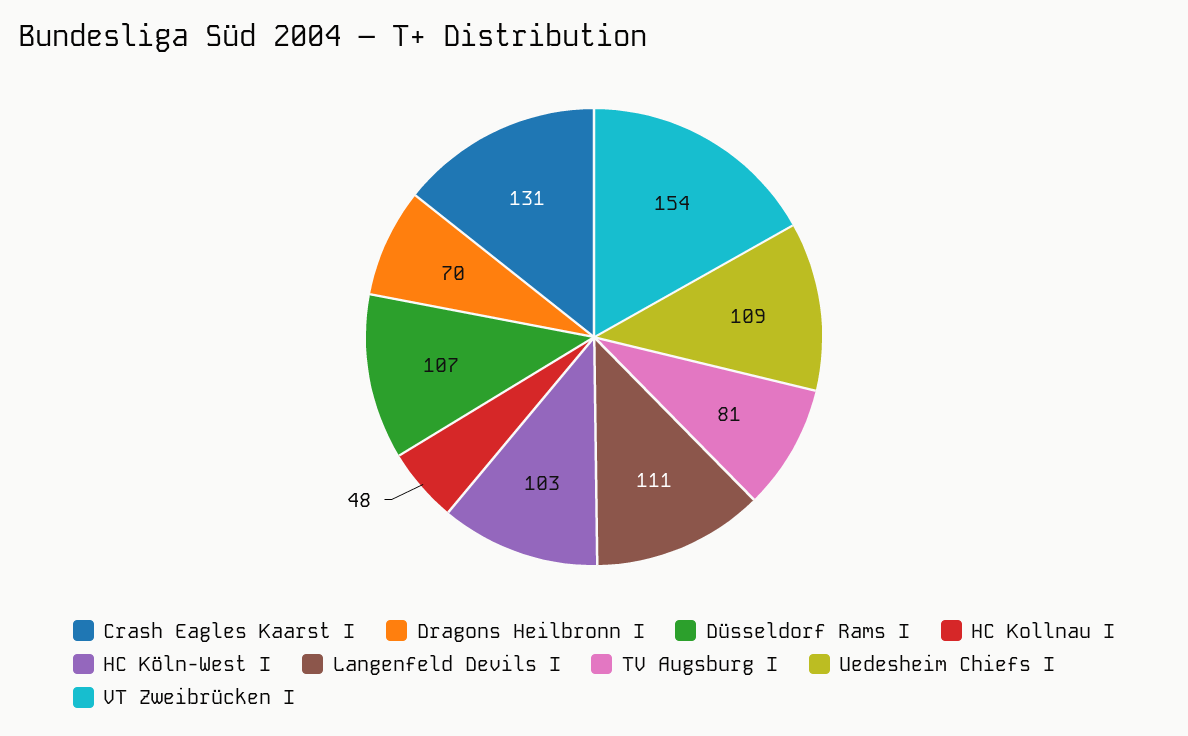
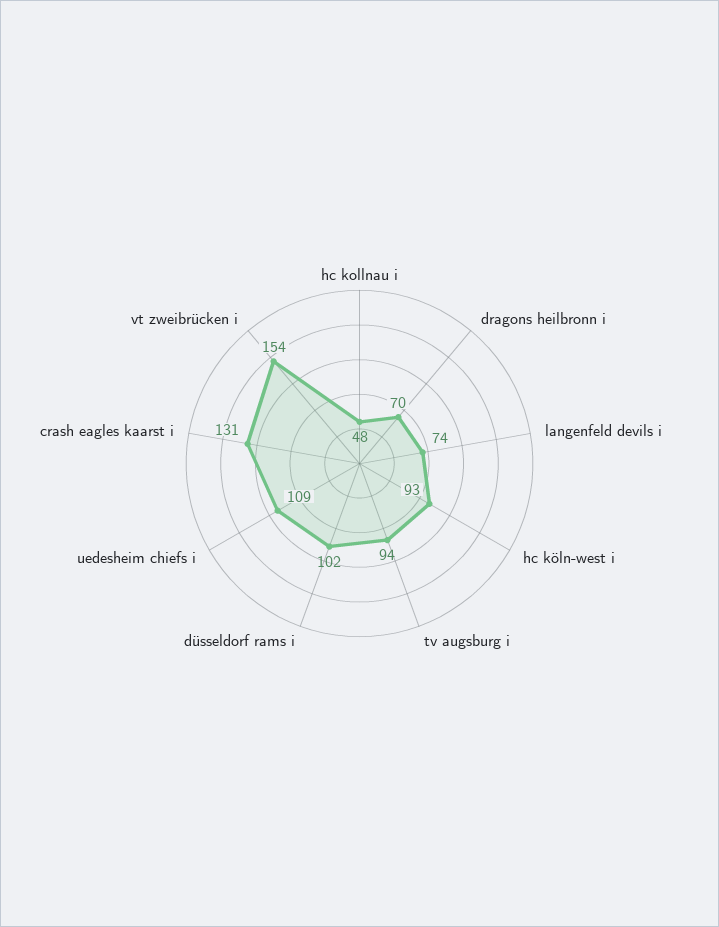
Düsseldorf Rams I: 107 -> 102
HC Köln-West I: 103 -> 93
Langenfeld Devils I: 111 -> 74
TV Augsburg I: 81 -> 94

